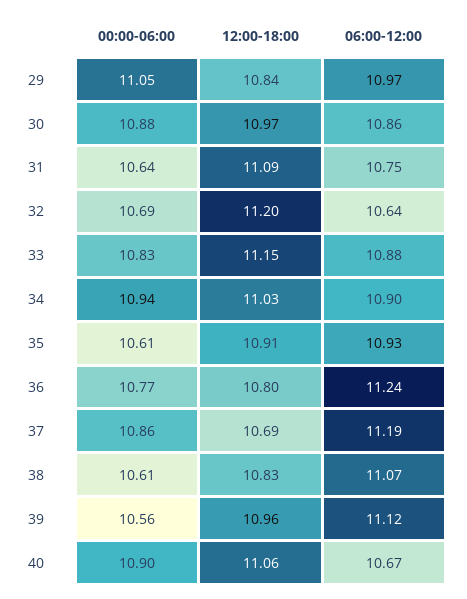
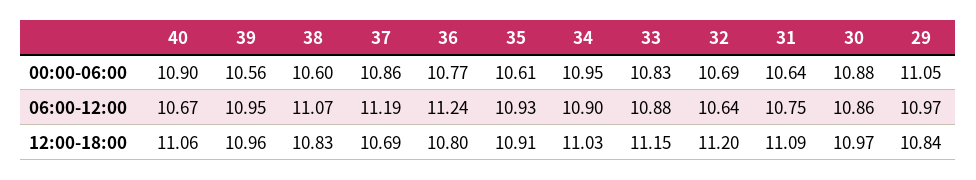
00:00-06:00, 34: 10.94 -> 10.95
00:00-06:00, 38: 10.61 -> 10.6
06:00-12:00, 39: 11.12 -> 10.95

